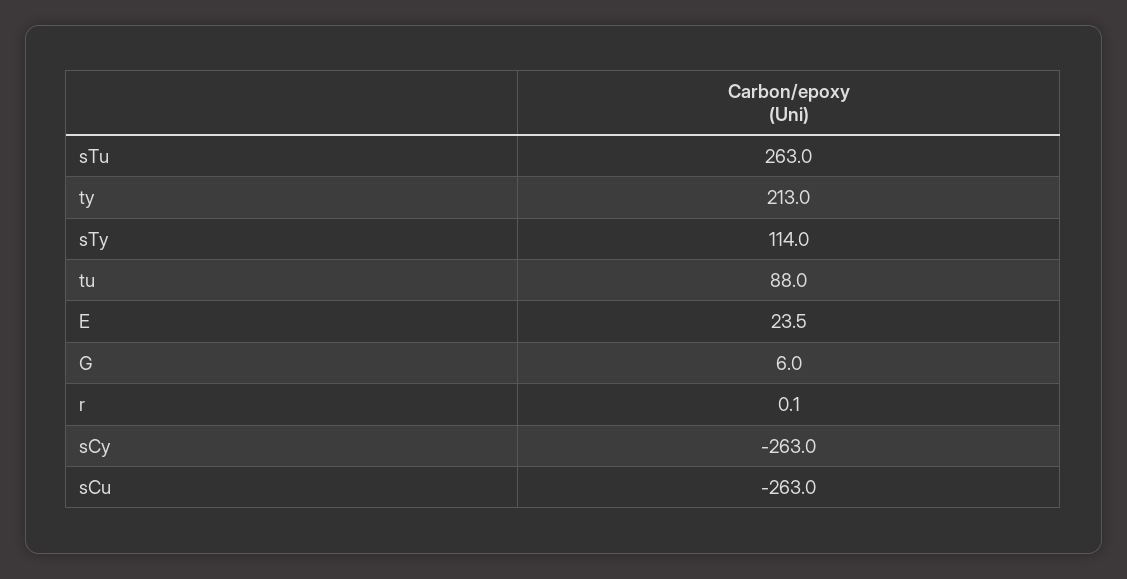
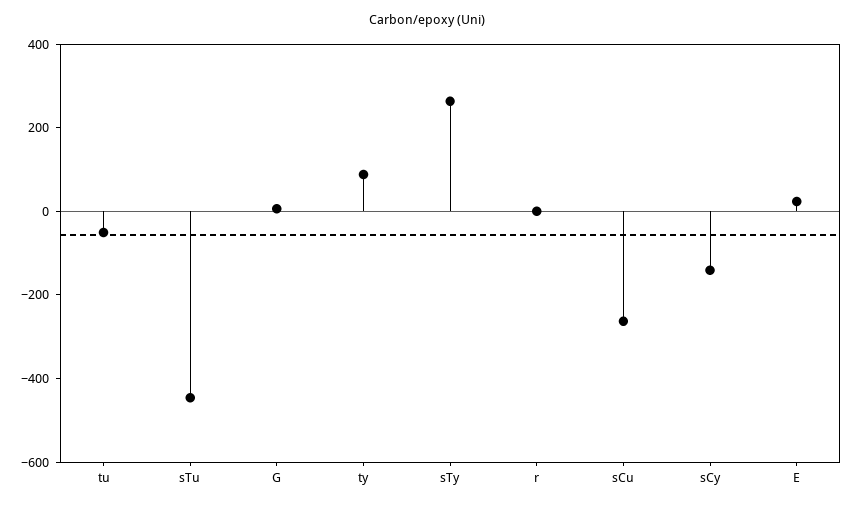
sTu: 263 -> -450
ty: 213 -> 100
sTy: 114 -> 250
tu: 88 -> -50
sCy: -263 -> -150

